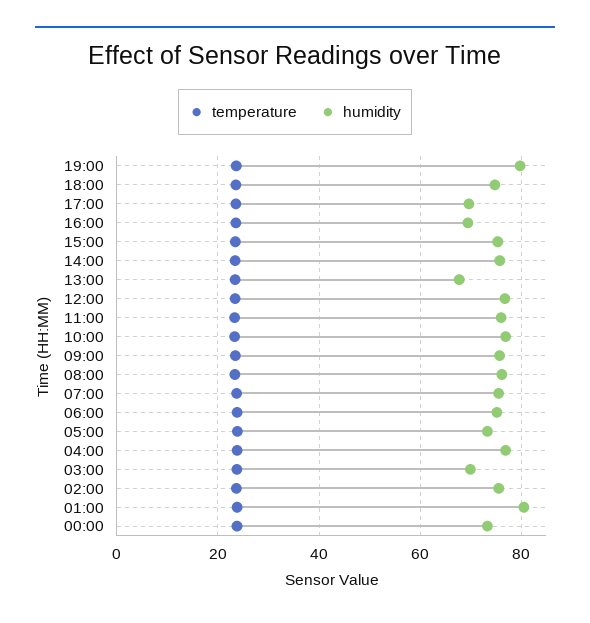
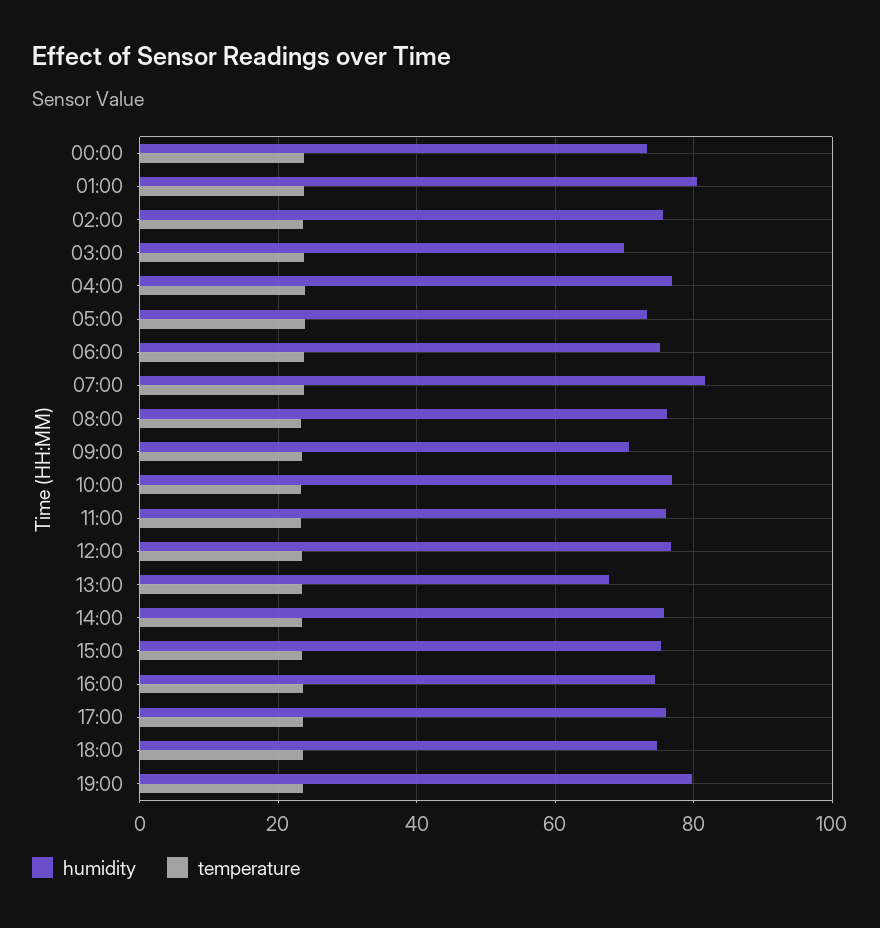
humidity, 17:00: 70 -> 76
humidity, 16:00: 70 -> 74
humidity, 09:00: 76 -> 70
humidity, 07:00: 76 -> 82

